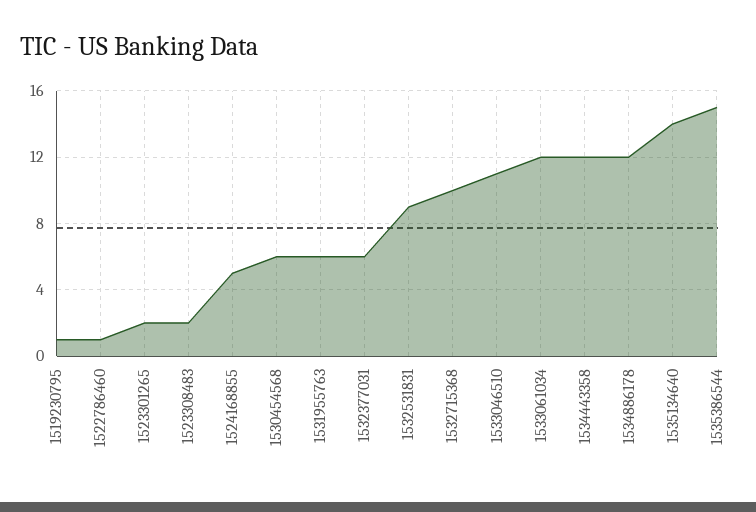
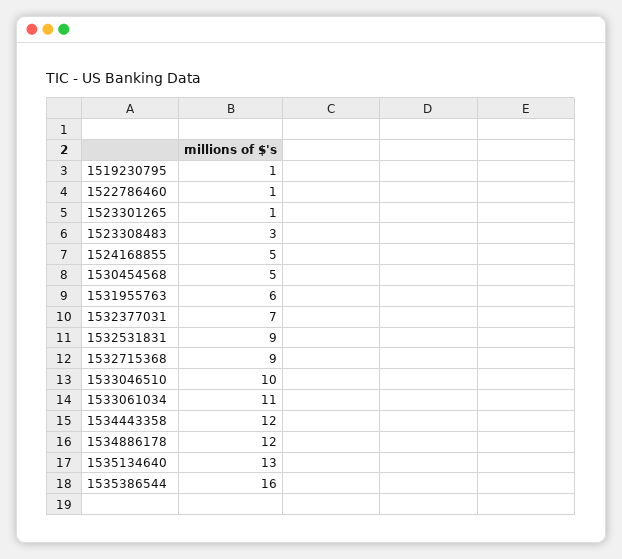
1523301265: 2 -> 1
1523308483: 2 -> 3
1530454568: 6 -> 5
1532377031: 6 -> 7
1532715368: 10 -> 9
1533046510: 11 -> 10
1533061034: 12 -> 11
1535134640: 14 -> 13
1535386544: 15 -> 16

